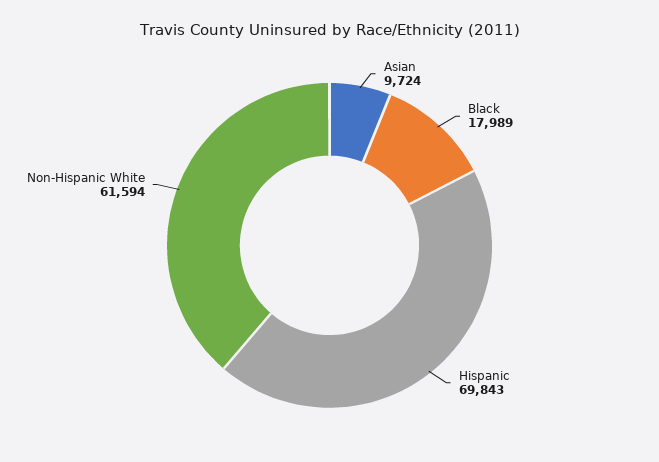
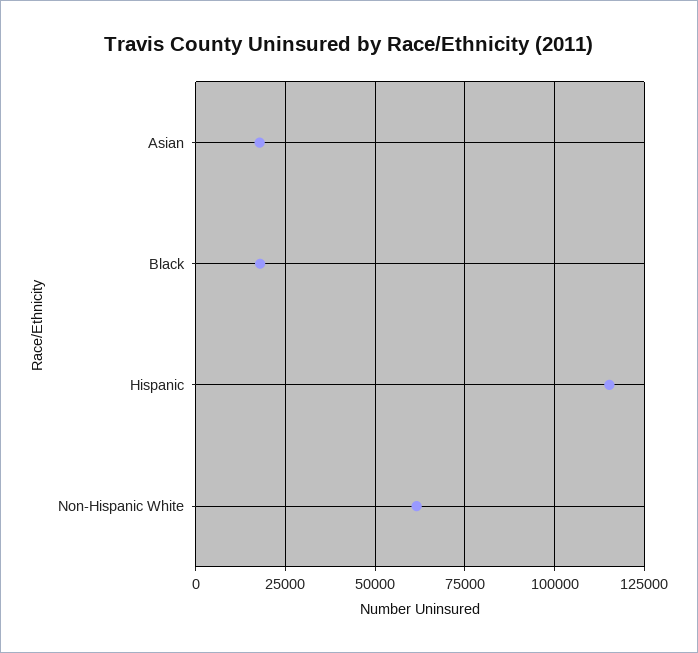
Asian: 9724 -> 17500
Hispanic: 69843 -> 115000

